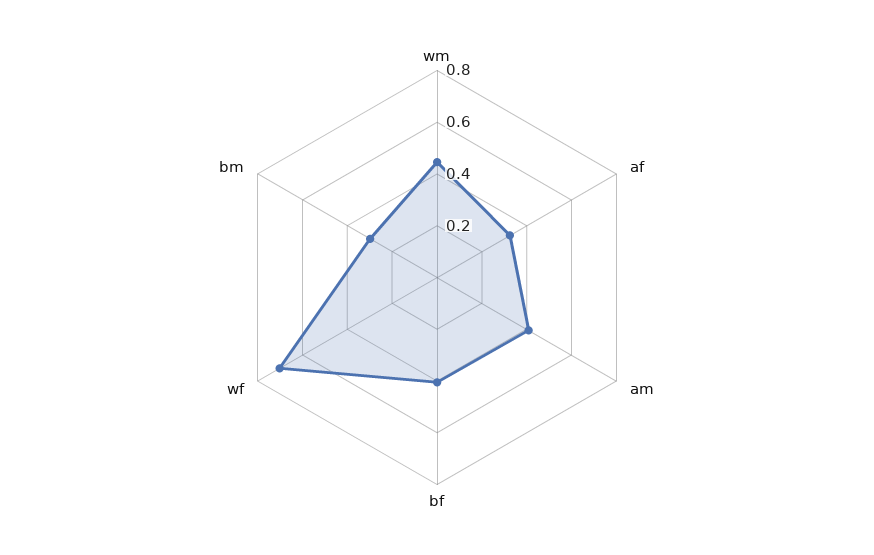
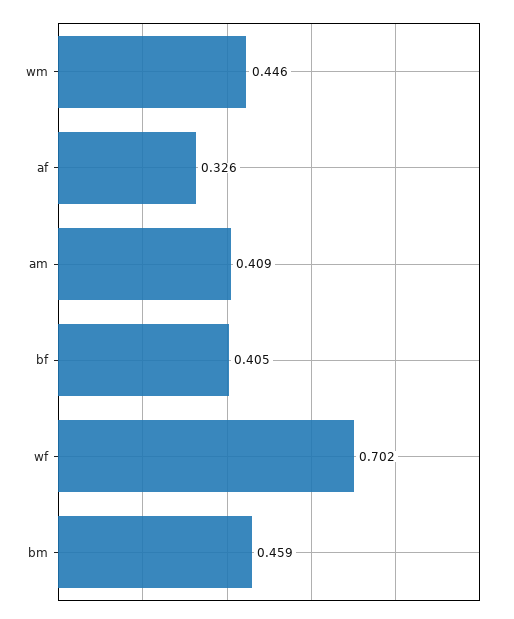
bm: 0.3 -> 0.459

